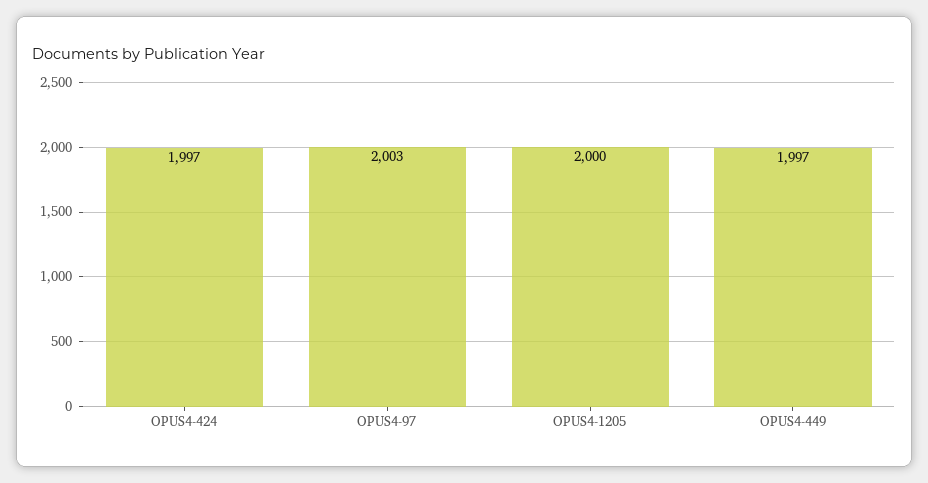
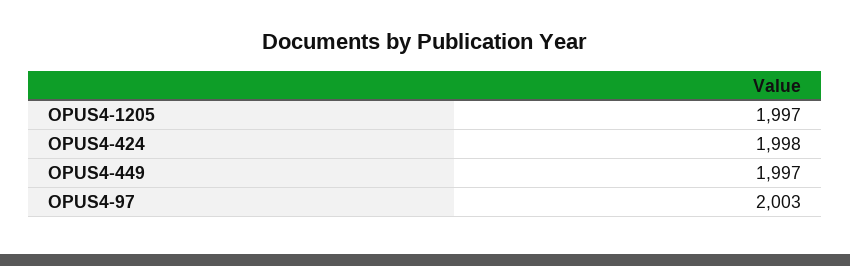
OPUS4-424: 1997 -> 1998
OPUS4-1205: 2000 -> 1997

